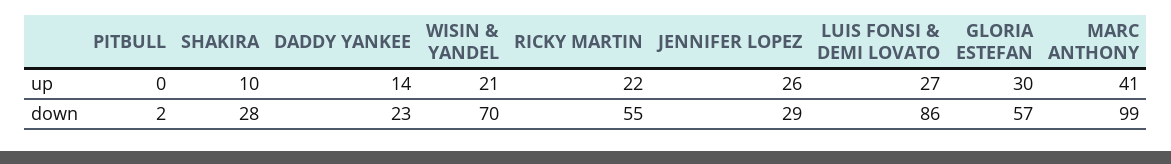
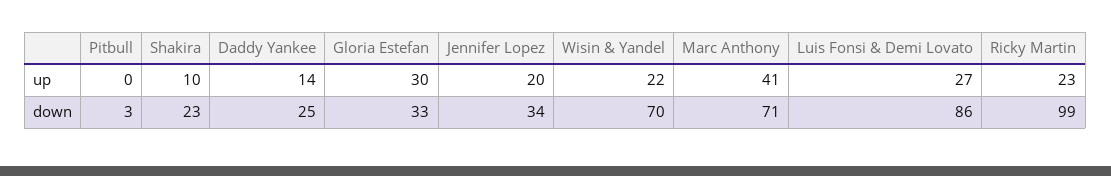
WISIN & YANDEL, up: 21 -> 22
RICKY MARTIN, up: 22 -> 23
JENNIFER LOPEZ, up: 26 -> 20
PITBULL, down: 2 -> 3
SHAKIRA, down: 28 -> 23
DADDY YANKEE, down: 23 -> 25
RICKY MARTIN, down: 55 -> 99
JENNIFER LOPEZ, down: 29 -> 34
GLORIA ESTEFAN, down: 57 -> 33
MARC ANTHONY, down: 99 -> 71

